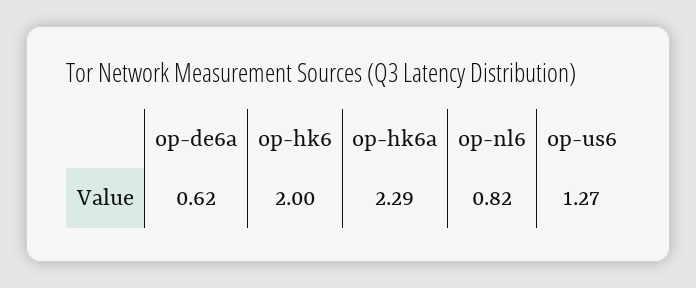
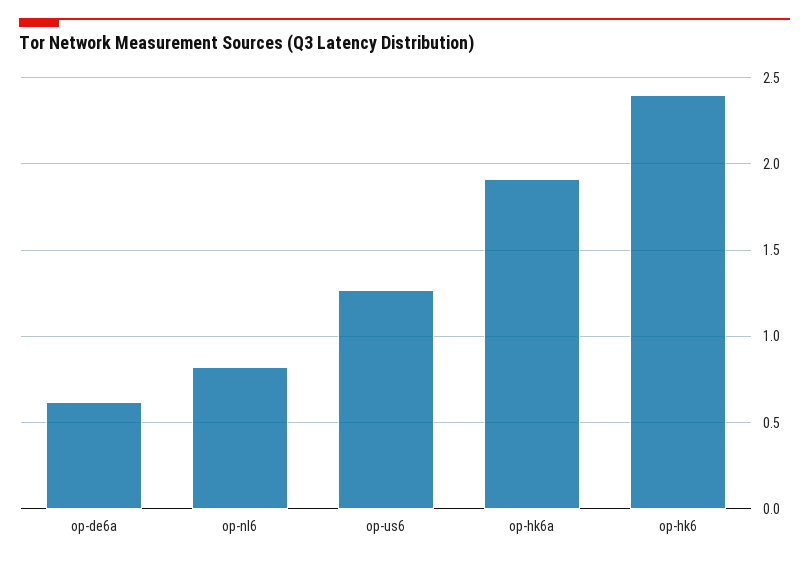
op-hk6: 2 -> 2.4
op-hk6a: 2.29 -> 1.9

